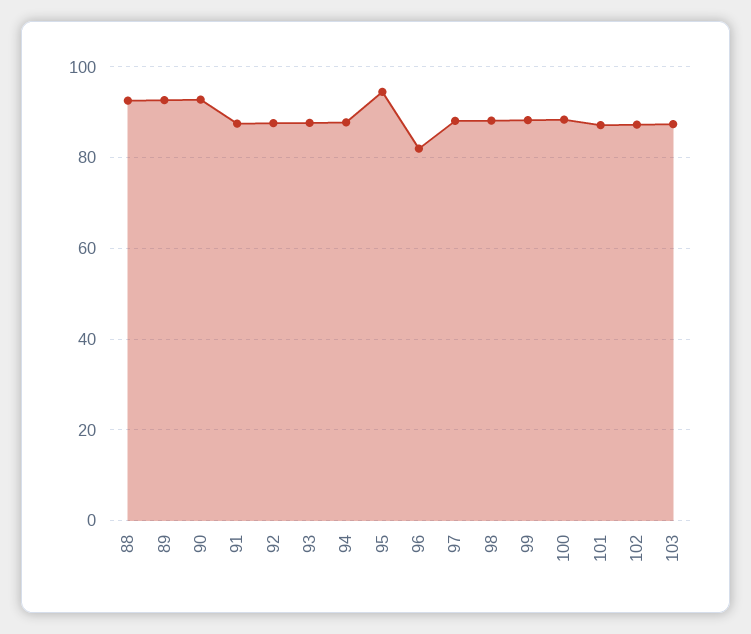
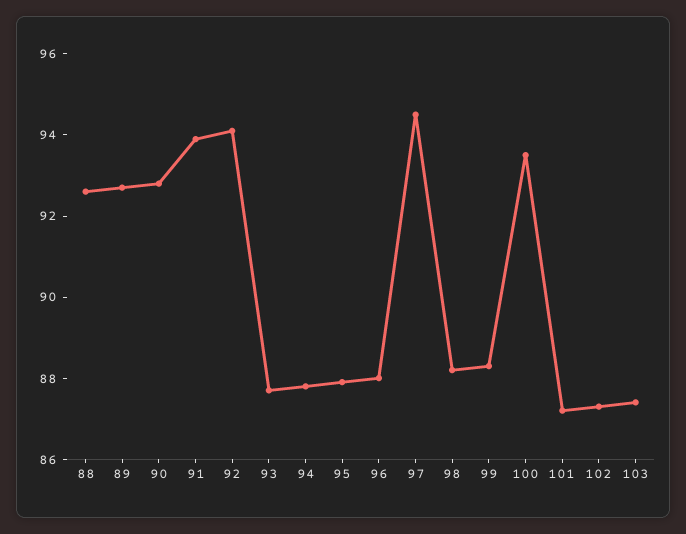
91: 88 -> 94
92: 88 -> 94
95: 94 -> 88
96: 82 -> 88
97: 88 -> 94.5
100: 88 -> 93.5

